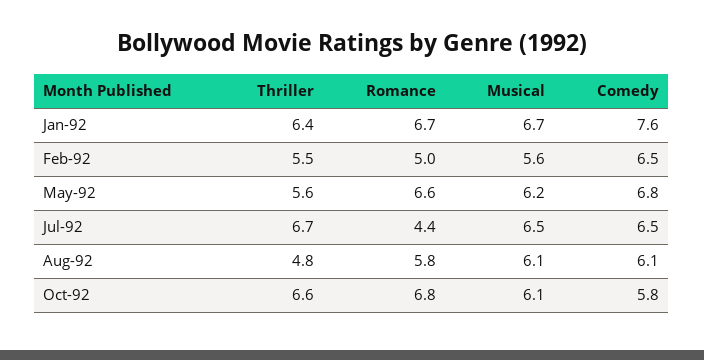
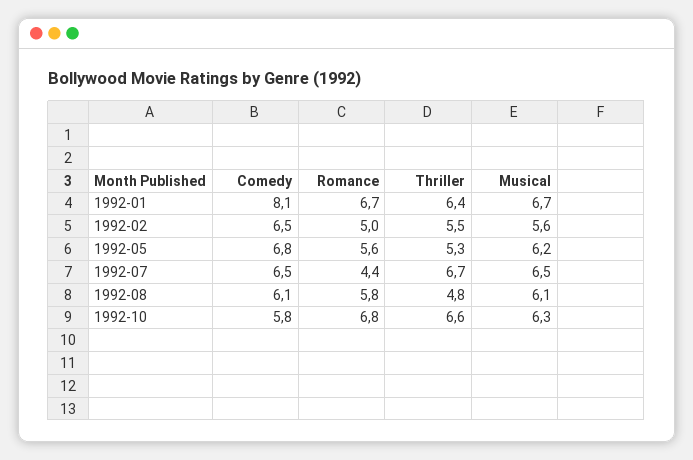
Comedy, Jan-92: 7.6 -> 8.1
Thriller, May-92: 5.6 -> 5.3
Romance, May-92: 6.6 -> 5.6
Musical, Oct-92: 6.1 -> 6.3

